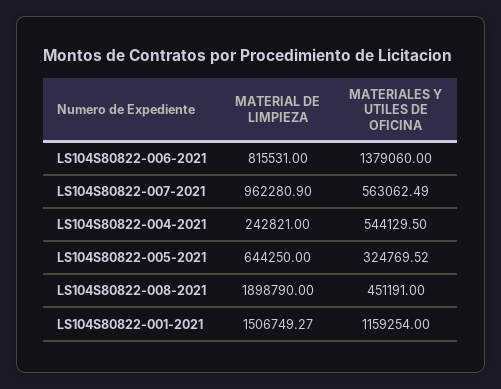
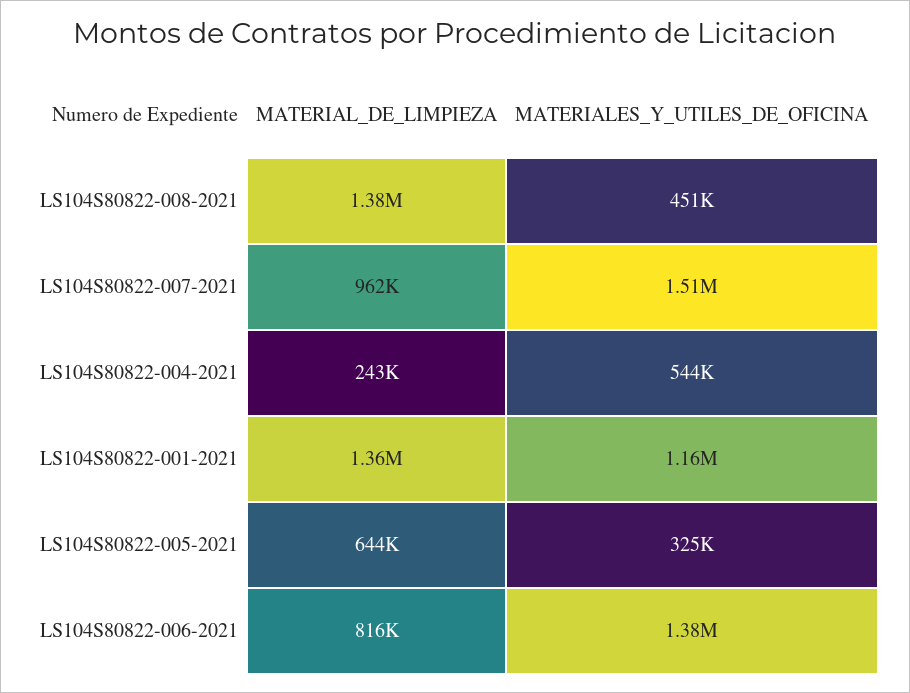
MATERIALES Y UTILES DE OFICINA, LS104S80822-007-2021: 563062.49 -> 1510000
MATERIAL DE LIMPIEZA, LS104S80822-008-2021: 1898790 -> 1380000
MATERIAL DE LIMPIEZA, LS104S80822-001-2021: 1506749.27 -> 1360000

